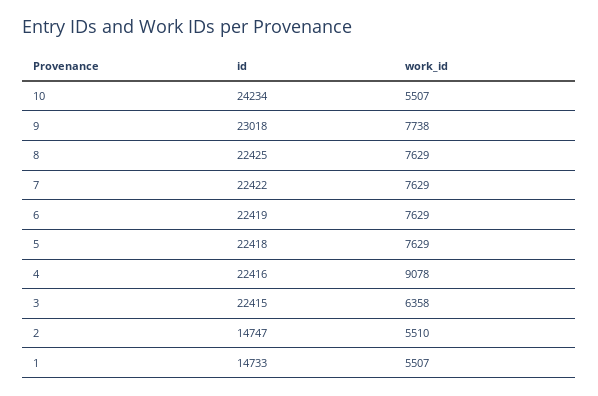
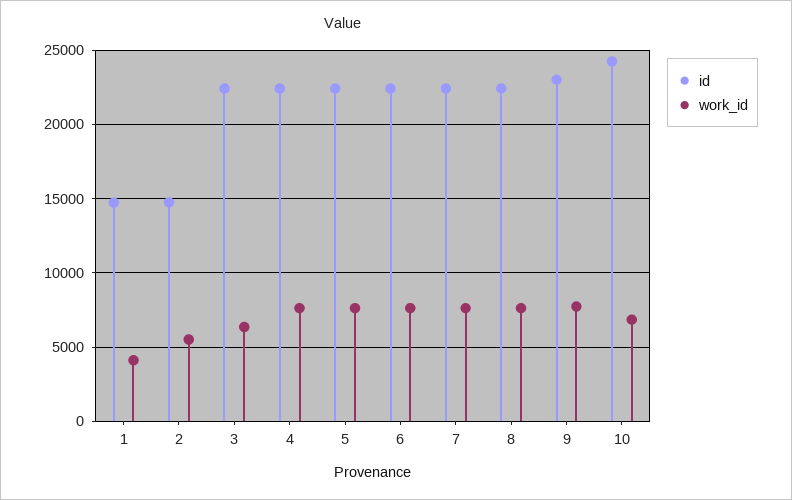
work_id, 10: 5507 -> 7000
work_id, 4: 9078 -> 7500
work_id, 1: 5507 -> 4000

